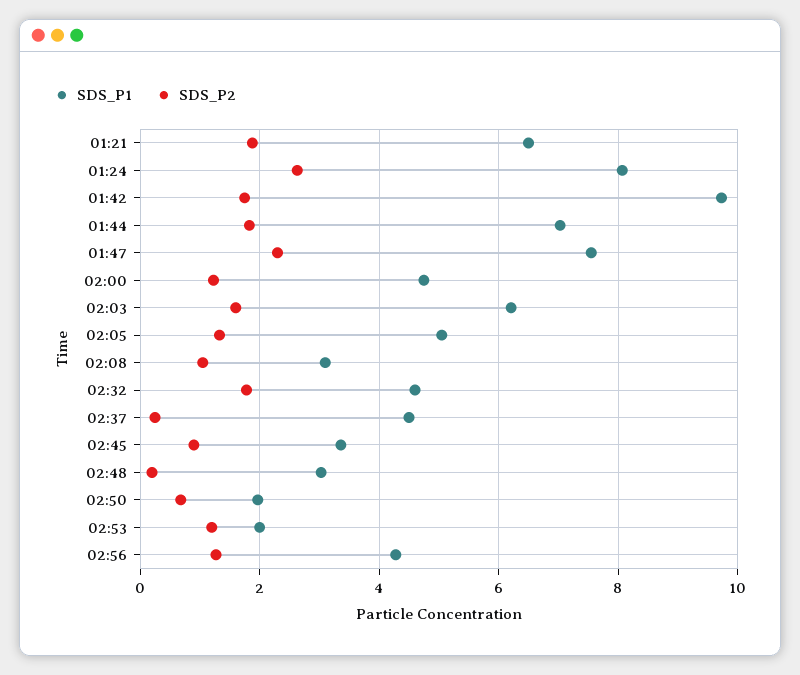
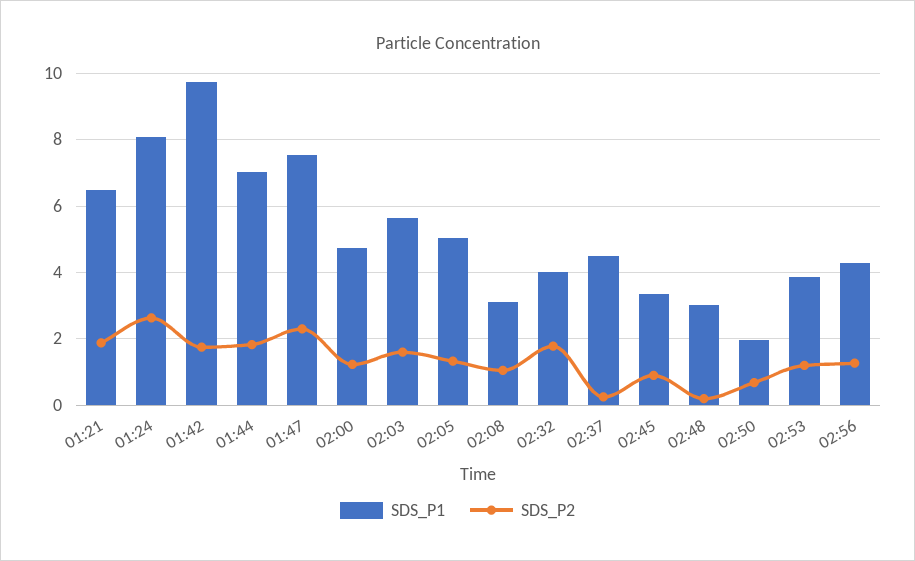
SDS_P1, 02:03: 6.2 -> 5.6
SDS_P1, 02:32: 4.6 -> 4
SDS_P1, 02:53: 2 -> 3.8

